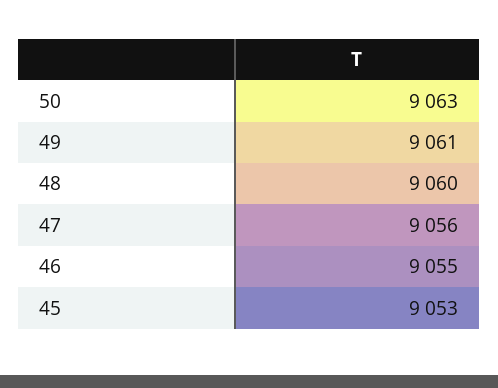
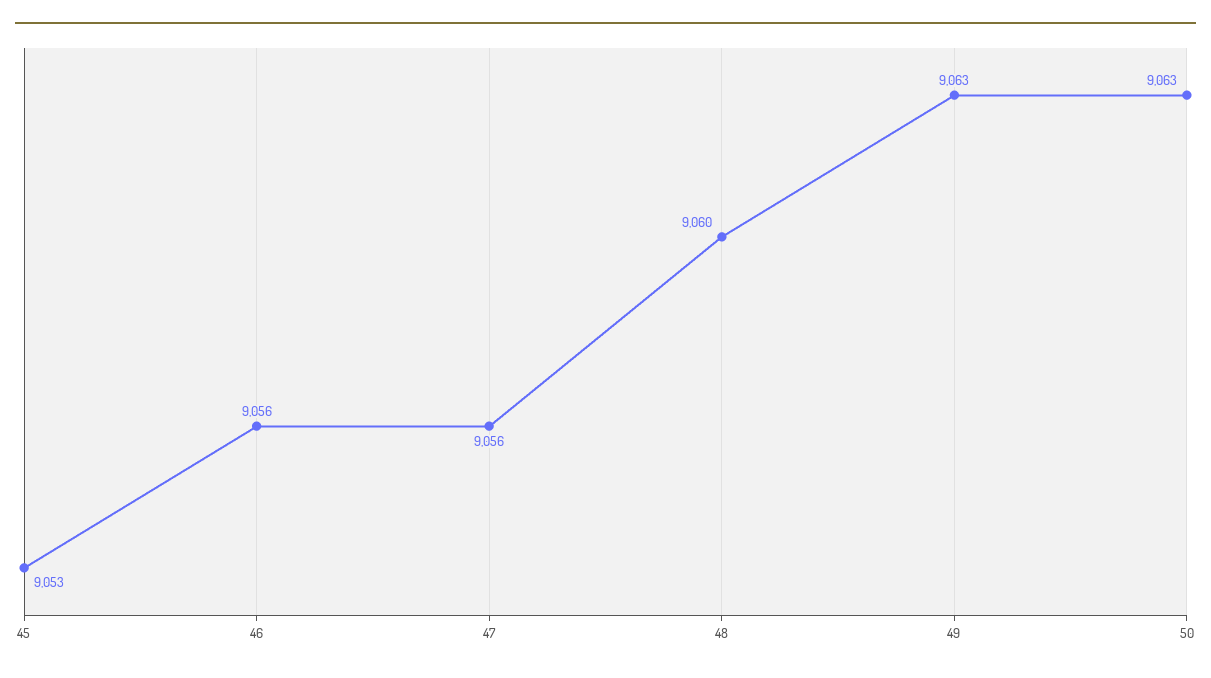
49: 9061 -> 9063
46: 9055 -> 9056

